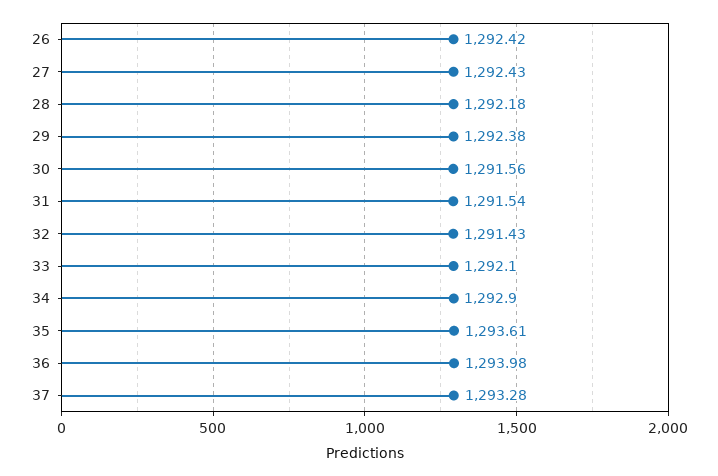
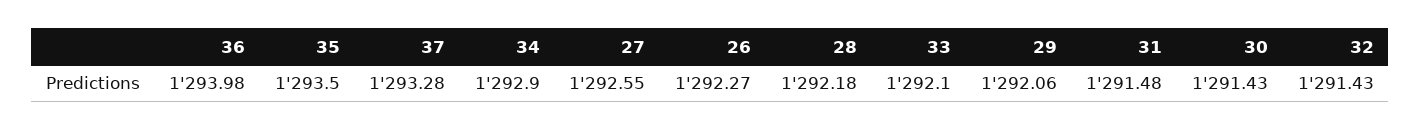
26: 1292.42 -> 1292.27
27: 1292.43 -> 1292.55
29: 1292.38 -> 1292.06
30: 1291.56 -> 1291.43
31: 1291.54 -> 1291.48
35: 1293.61 -> 1293.5

